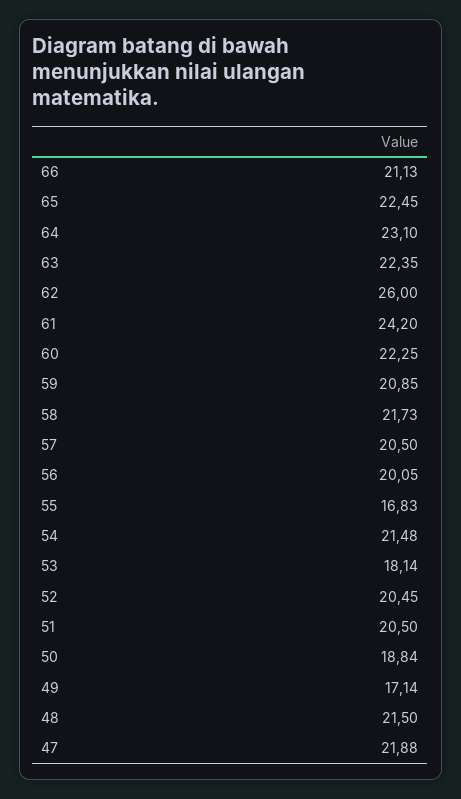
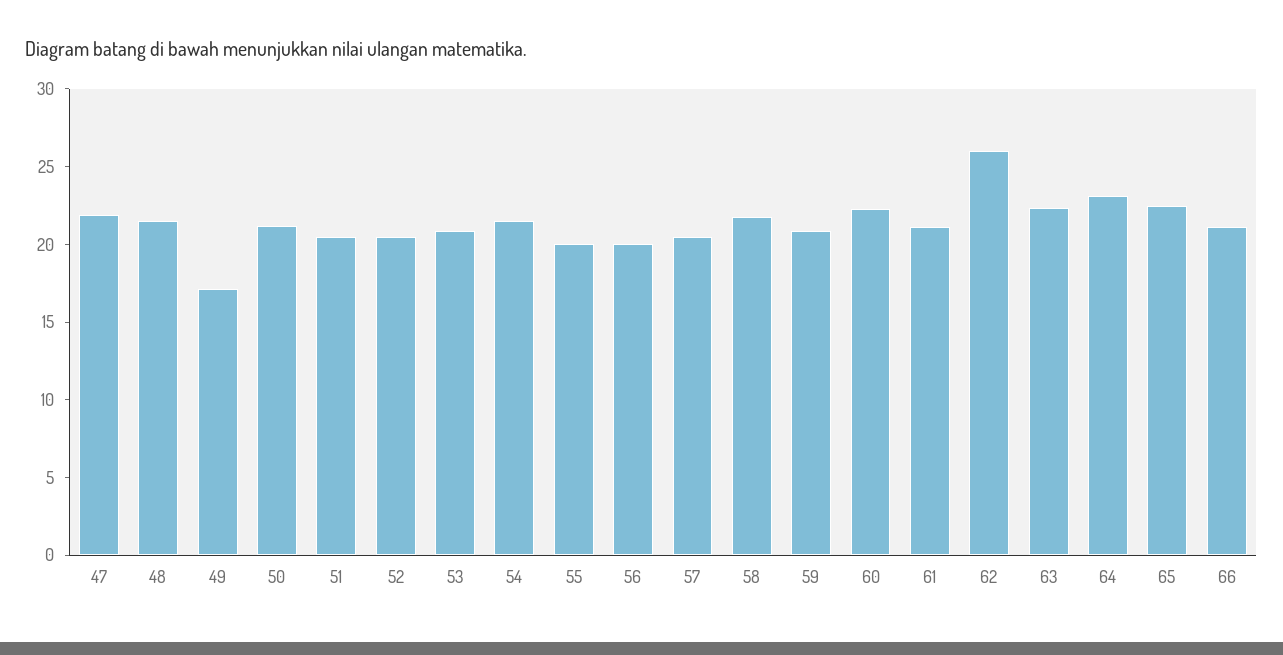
61: 24.2 -> 21
55: 16.83 -> 20
53: 18.14 -> 21
50: 18.84 -> 21

